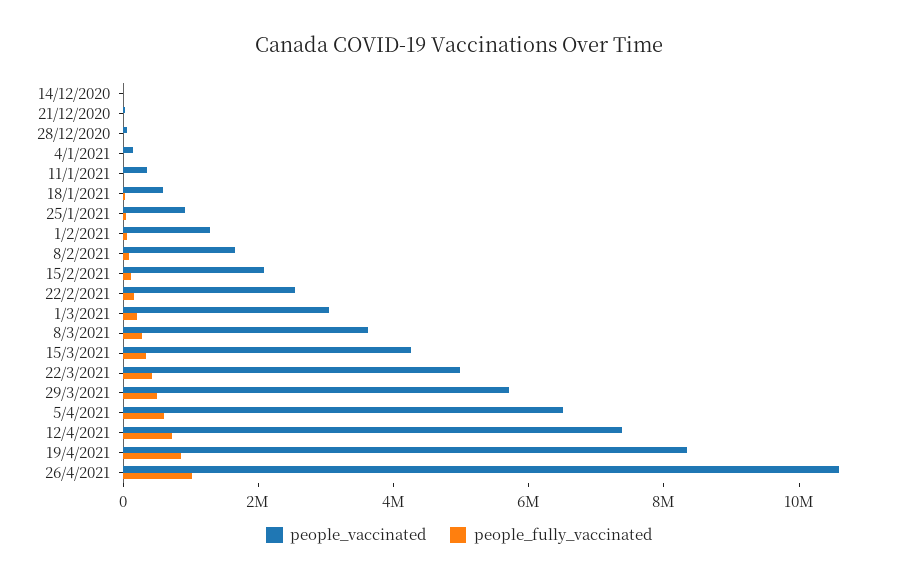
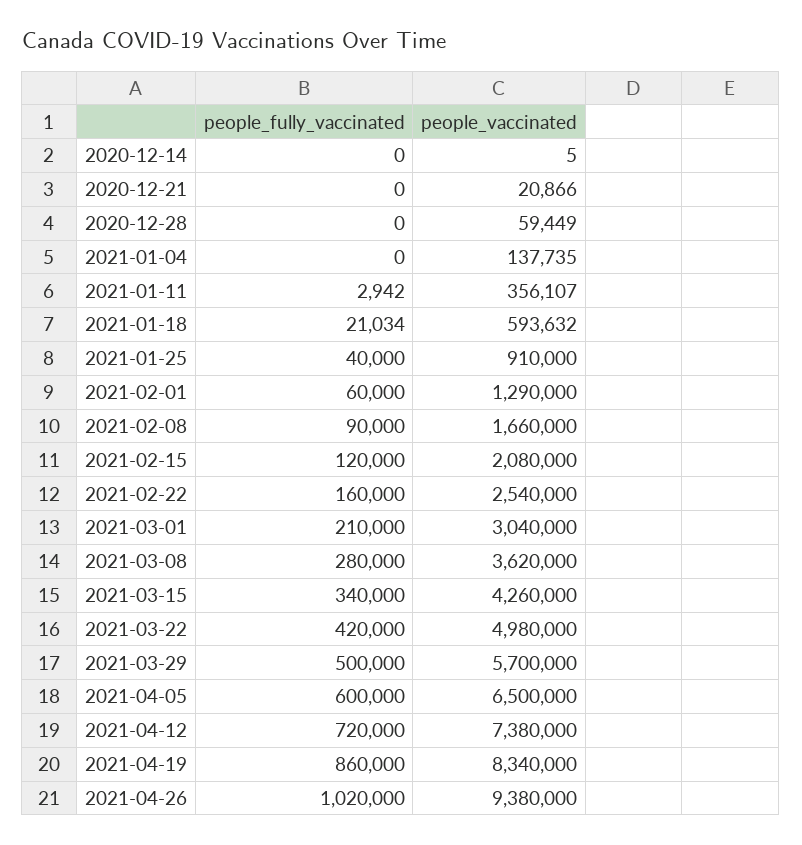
people_vaccinated, 26/4/2021: 10500000 -> 9380000

